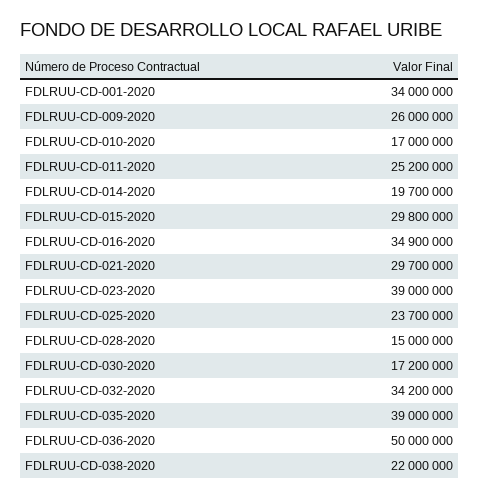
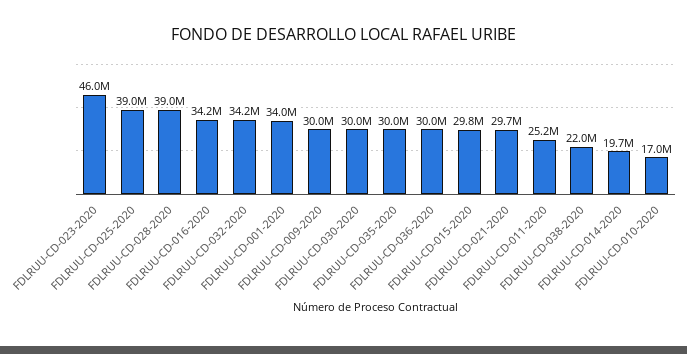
FDLRUU-CD-009-2020: 26000000 -> 30000000
FDLRUU-CD-016-2020: 34900000 -> 34200000
FDLRUU-CD-023-2020: 39000000 -> 46000000
FDLRUU-CD-025-2020: 23700000 -> 39000000
FDLRUU-CD-028-2020: 15000000 -> 39000000
FDLRUU-CD-030-2020: 17200000 -> 30000000
FDLRUU-CD-035-2020: 39000000 -> 30000000
FDLRUU-CD-036-2020: 50000000 -> 30000000

